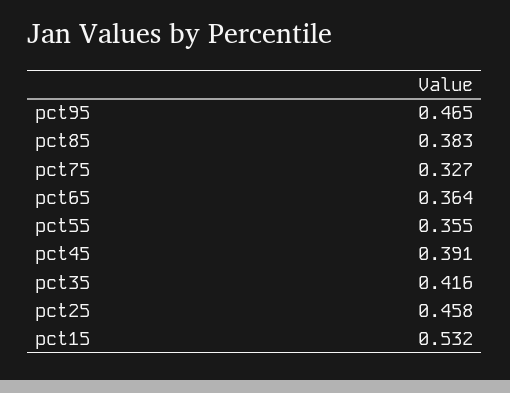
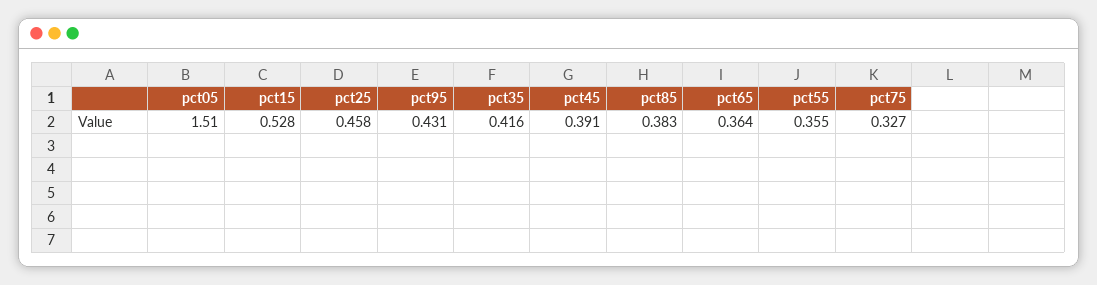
pct95: 0.465 -> 0.431
pct15: 0.532 -> 0.528
pct05: none -> 1.51

